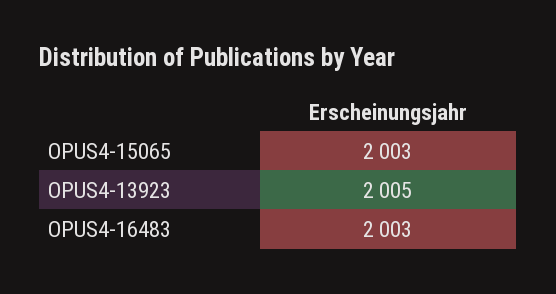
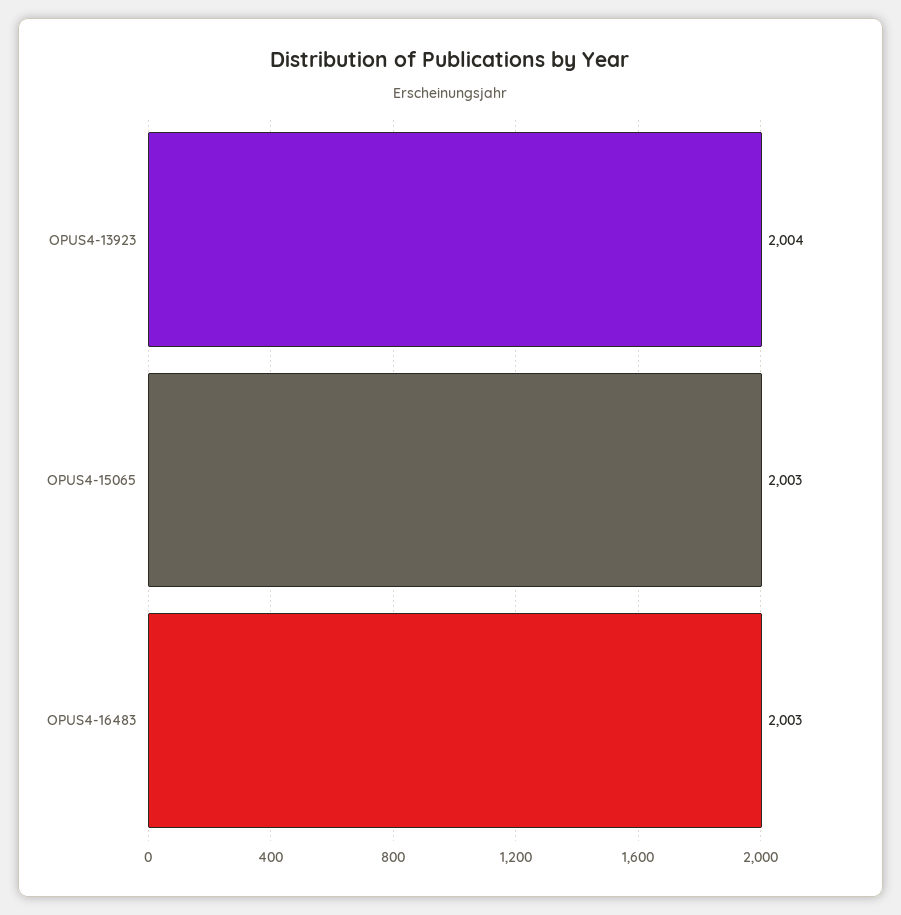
OPUS4-13923: 2005 -> 2004

